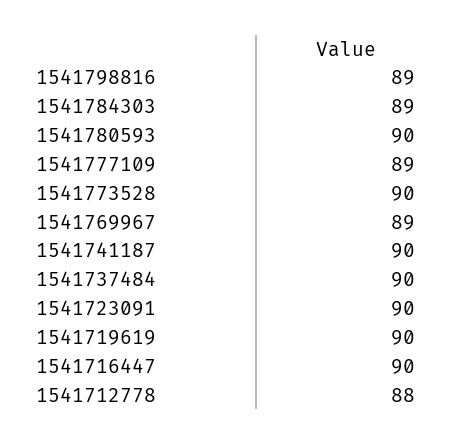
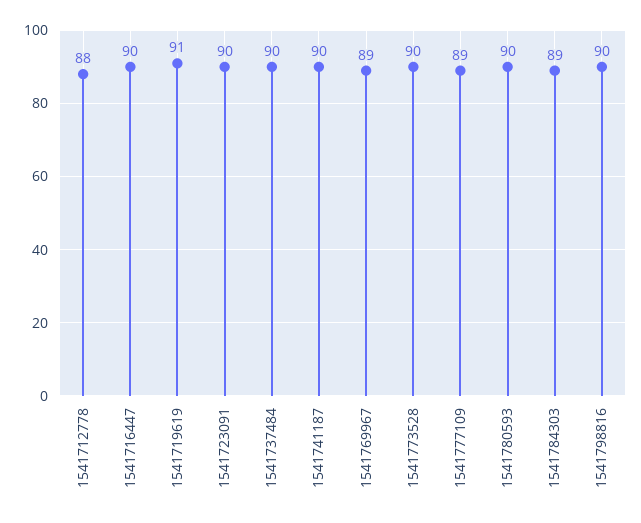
1541798816: 89 -> 90
1541719619: 90 -> 91

